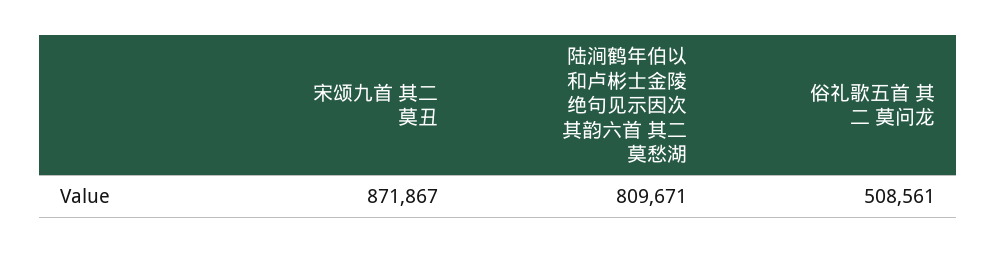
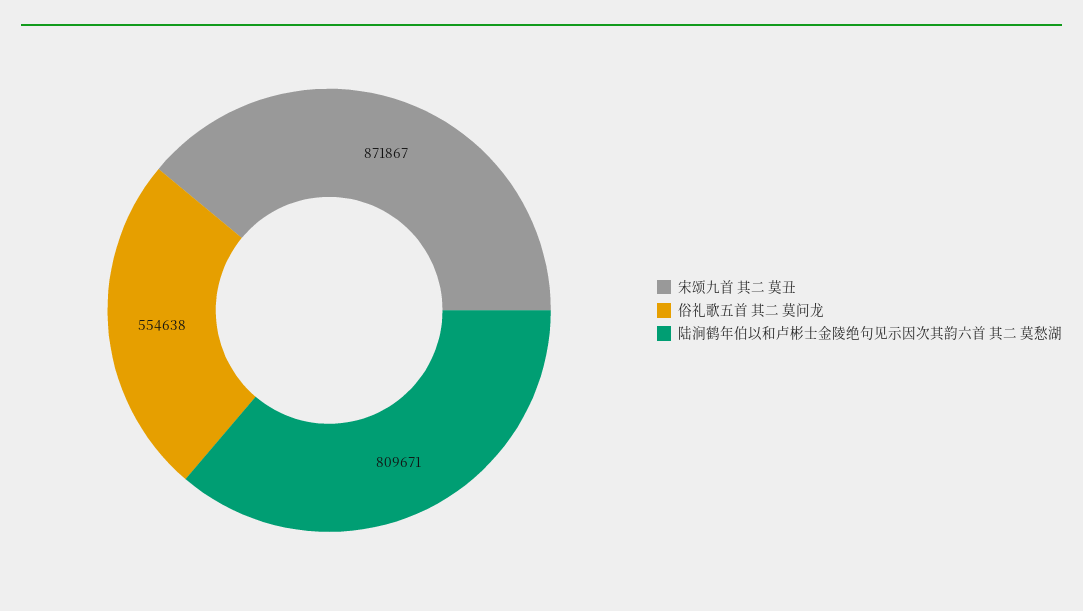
俗礼歌五首 其二 莫问龙: 508561 -> 554638

